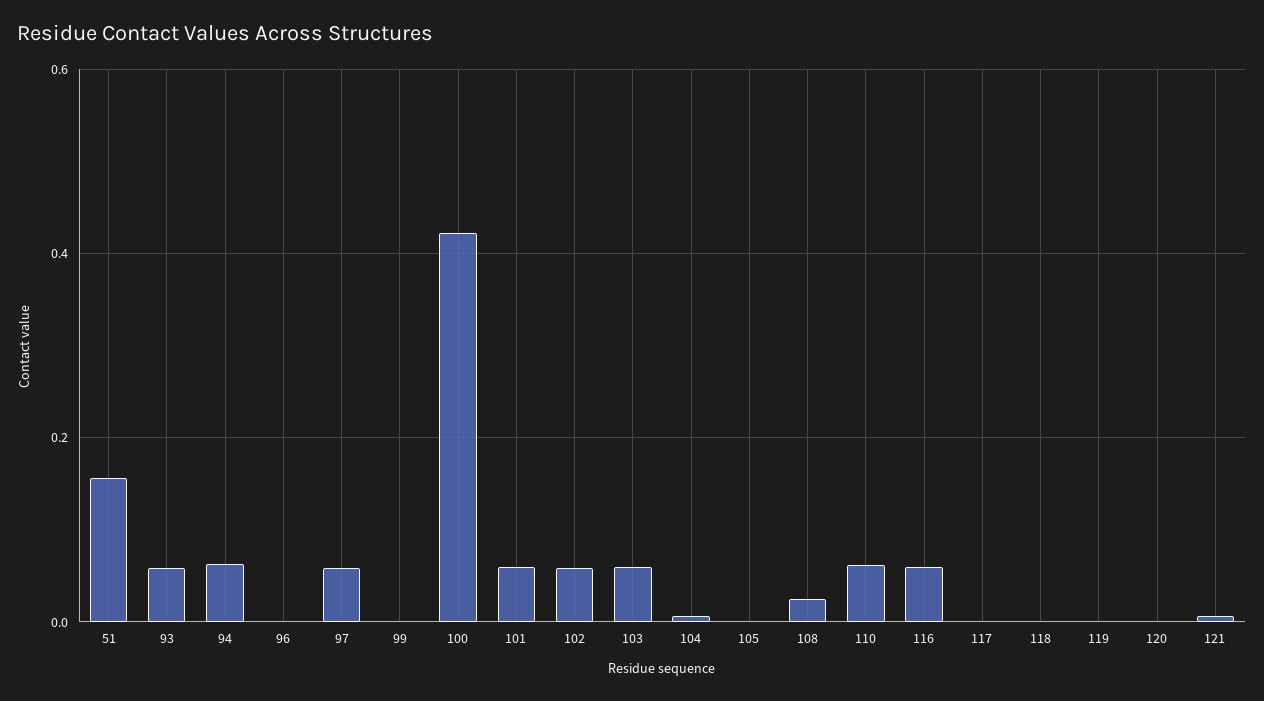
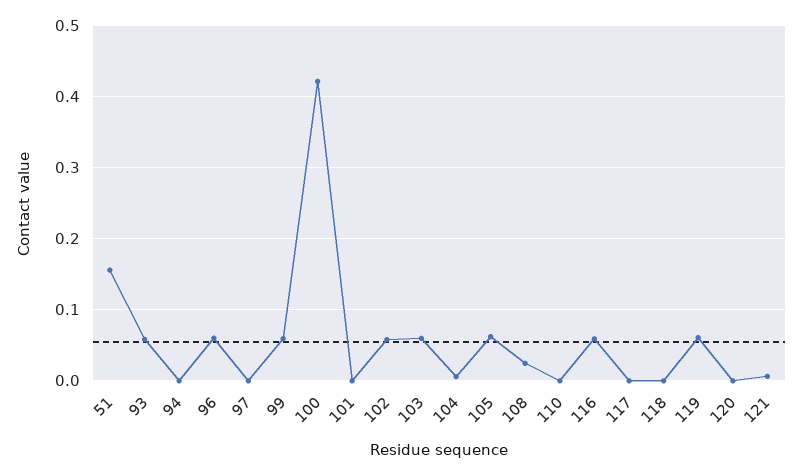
94: 0.06 -> 0
96: 0 -> 0.06
97: 0.06 -> 0
99: 0 -> 0.06
101: 0.06 -> 0
105: 0 -> 0.06
110: 0.06 -> 0
119: 0 -> 0.06

